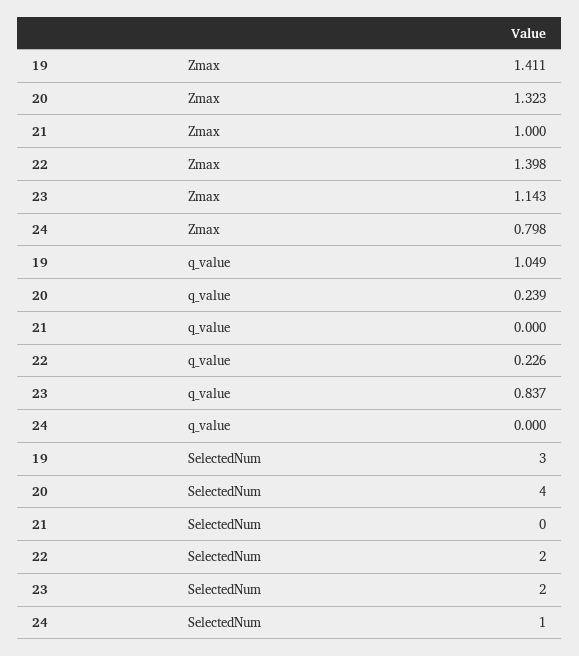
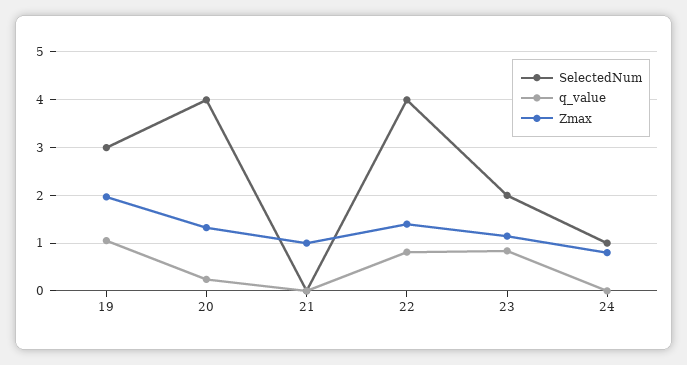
Zmax, 19: 1.411 -> 2
q_value, 22: 0.226 -> 0.8
SelectedNum, 22: 2 -> 4

